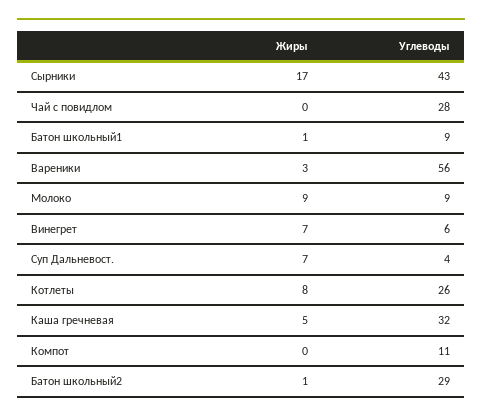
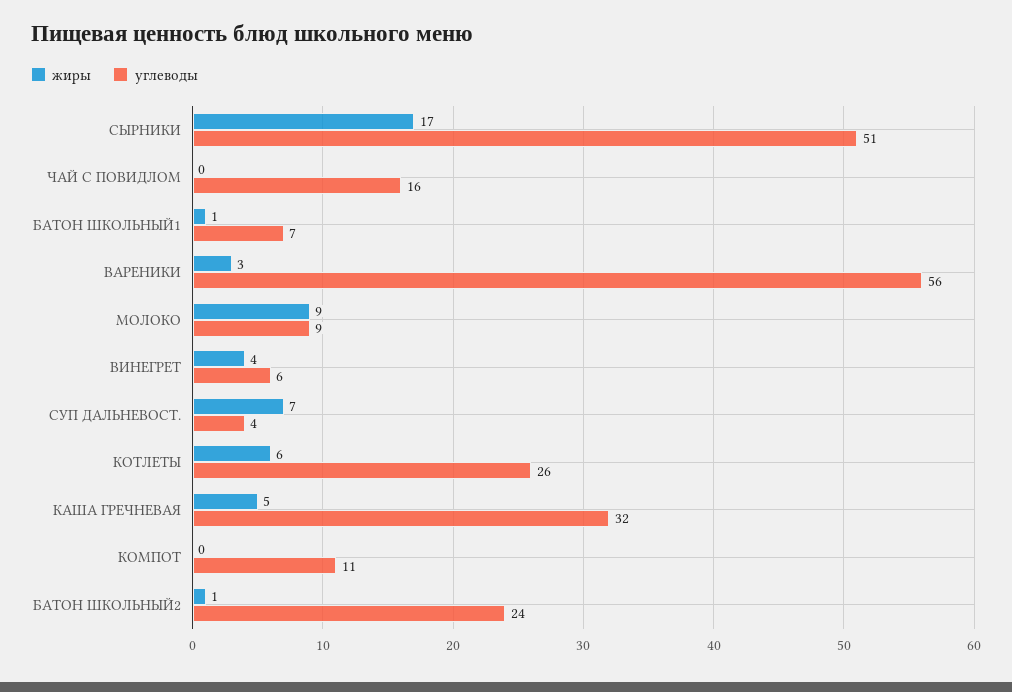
Углеводы, Сырники: 43 -> 51
Углеводы, Чай с повидлом: 28 -> 16
Углеводы, Батон школьный1: 9 -> 7
Жиры, Винегрет: 7 -> 4
Жиры, Котлеты: 8 -> 6
Углеводы, Батон школьный2: 29 -> 24

